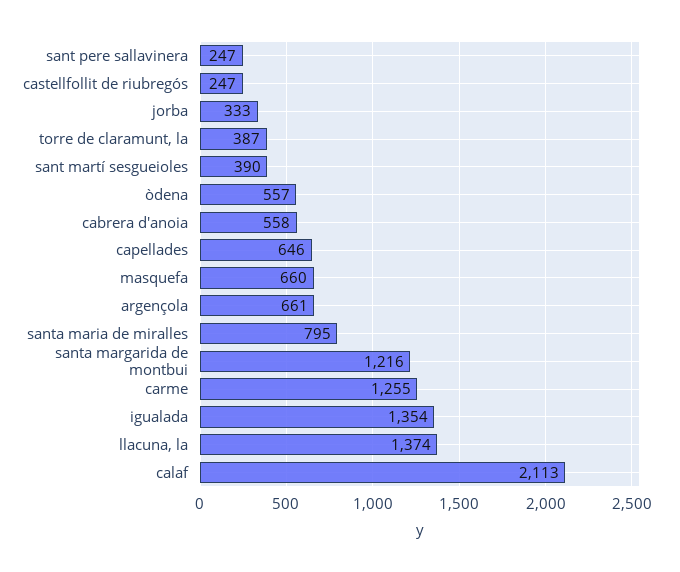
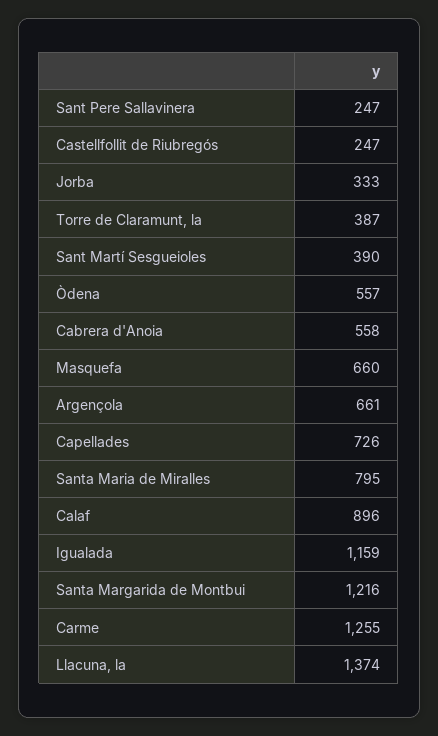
capellades: 646 -> 726
igualada: 1354 -> 1159
calaf: 2113 -> 896

